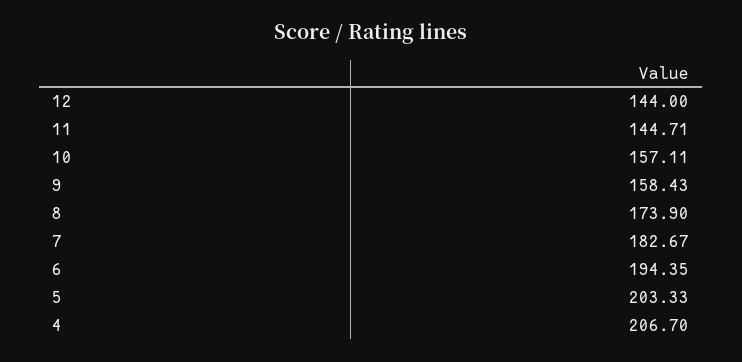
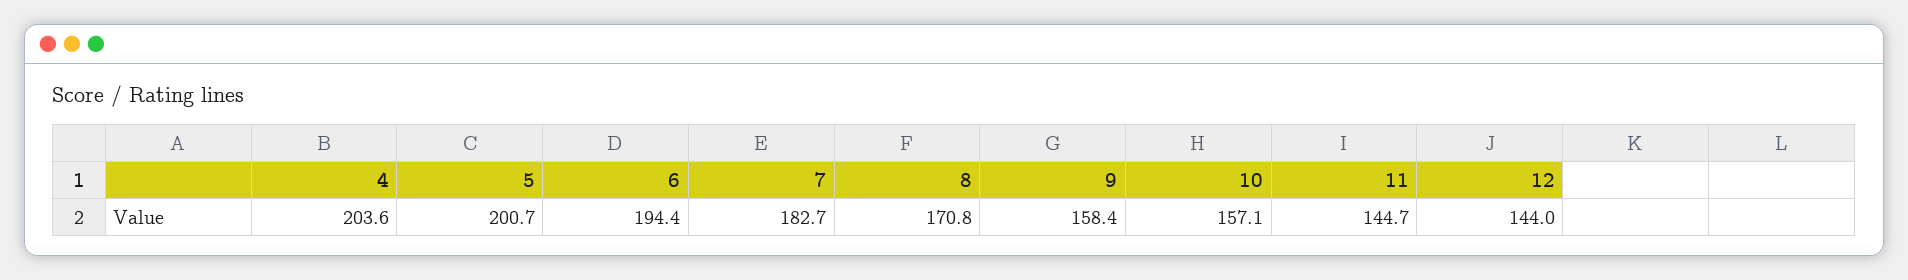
8: 173.9 -> 170.8
5: 203.33 -> 200.7
4: 206.7 -> 203.6

